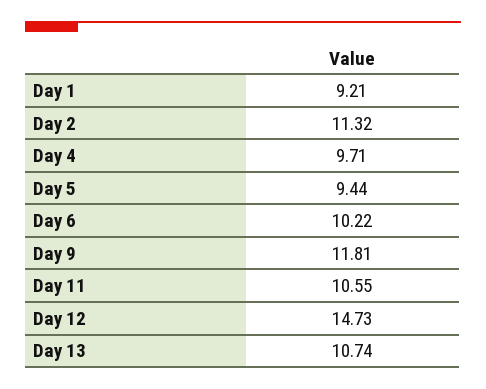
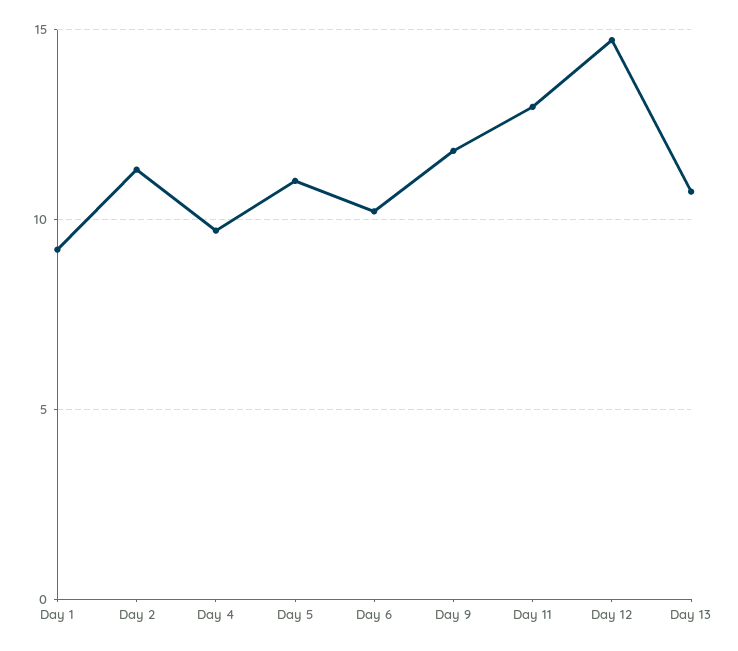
Day 5: 9.44 -> 11
Day 11: 10.55 -> 13

